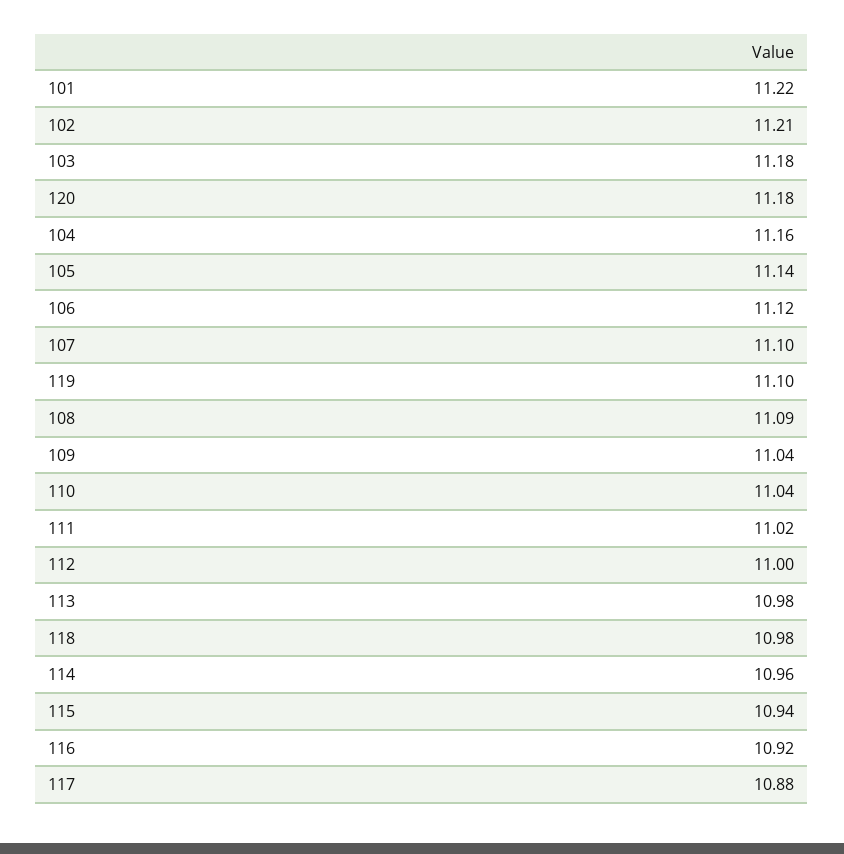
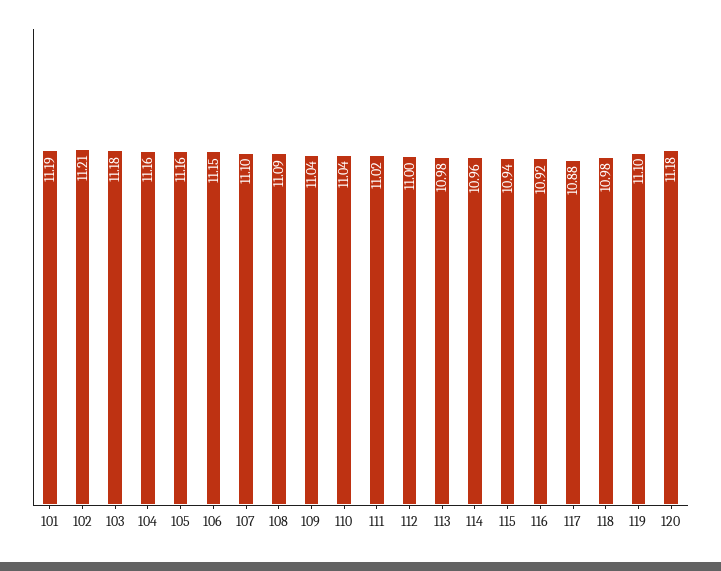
101: 11.22 -> 11.19
105: 11.14 -> 11.16
106: 11.12 -> 11.15

